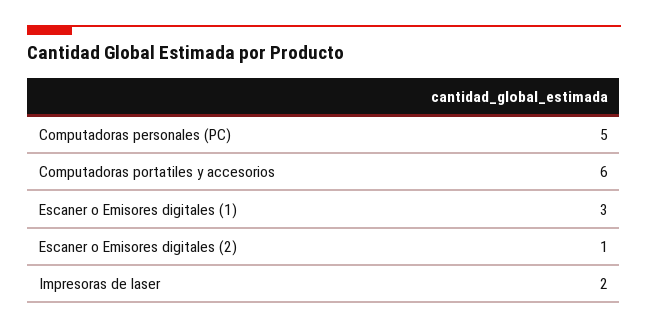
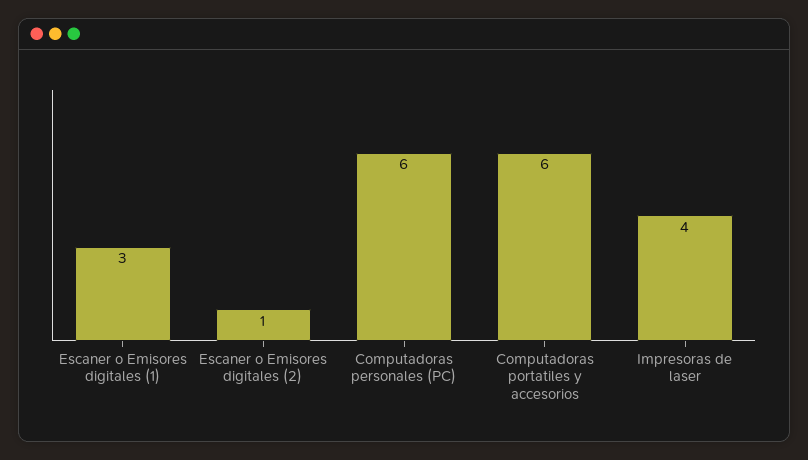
Computadoras personales (PC): 5 -> 6
Impresoras de laser: 2 -> 4

